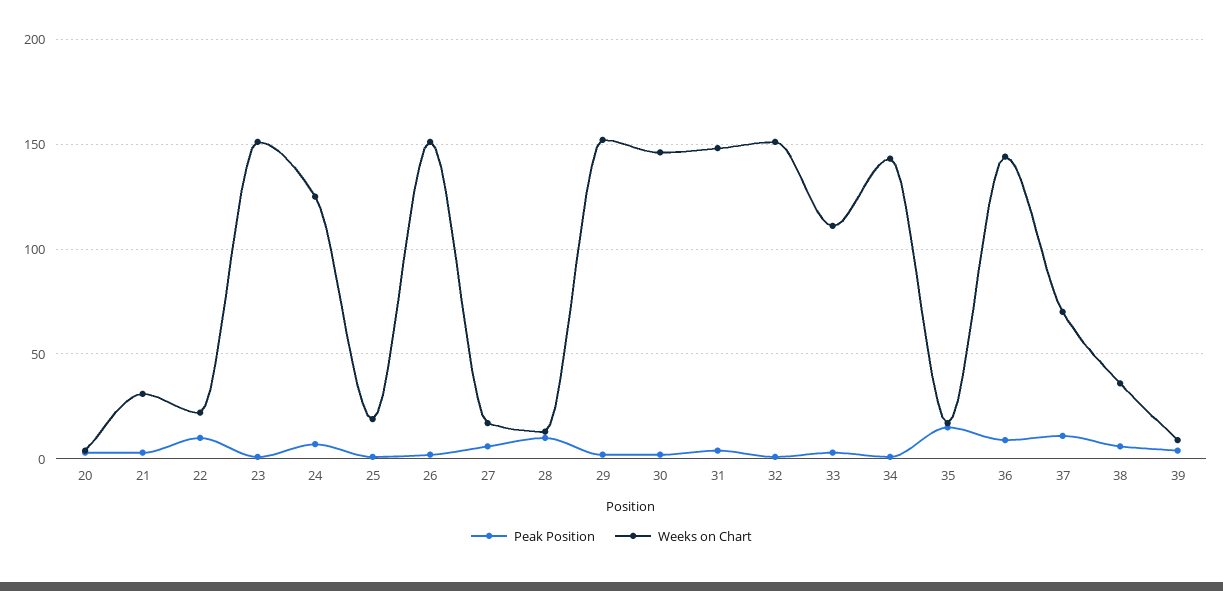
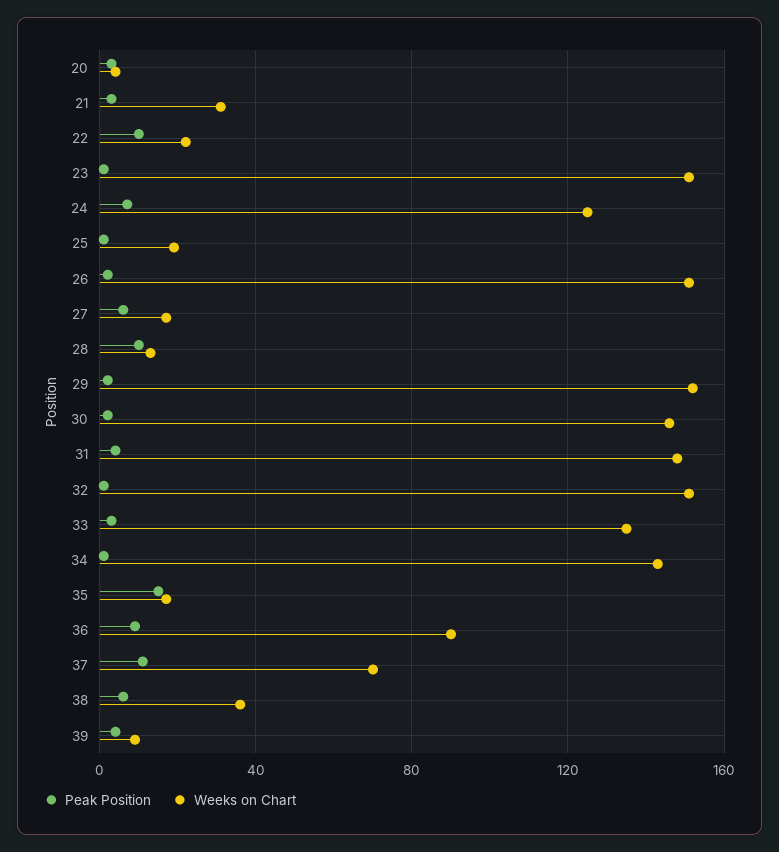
Weeks on Chart, 33: 110 -> 135
Weeks on Chart, 36: 145 -> 90

